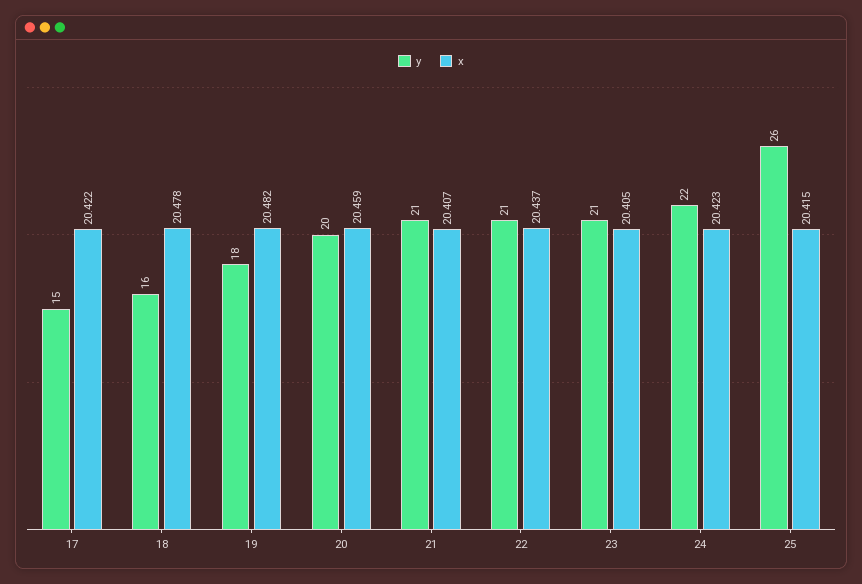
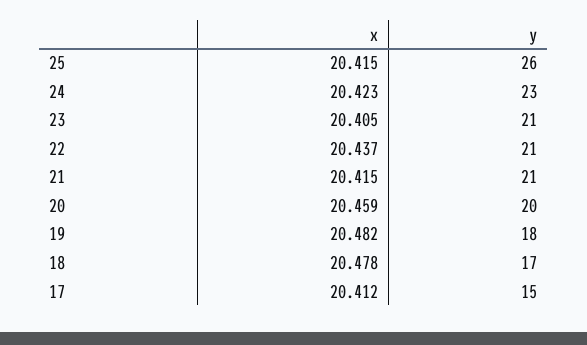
x, 17: 20.422 -> 20.412
y, 18: 16 -> 17
x, 21: 20.407 -> 20.415
y, 24: 22 -> 23

